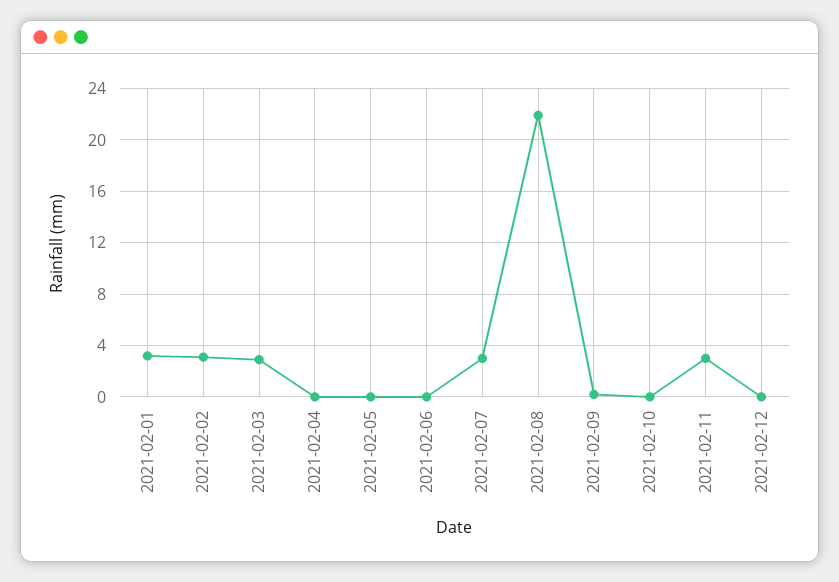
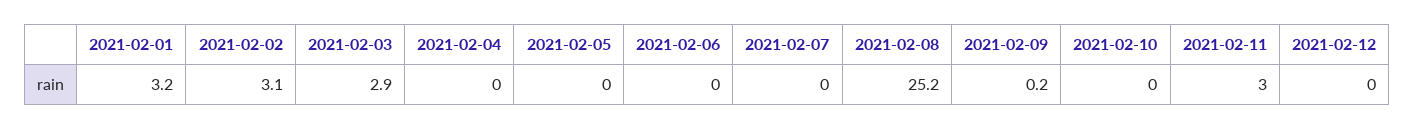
2021-02-07: 3 -> 0
2021-02-08: 22 -> 25.2

